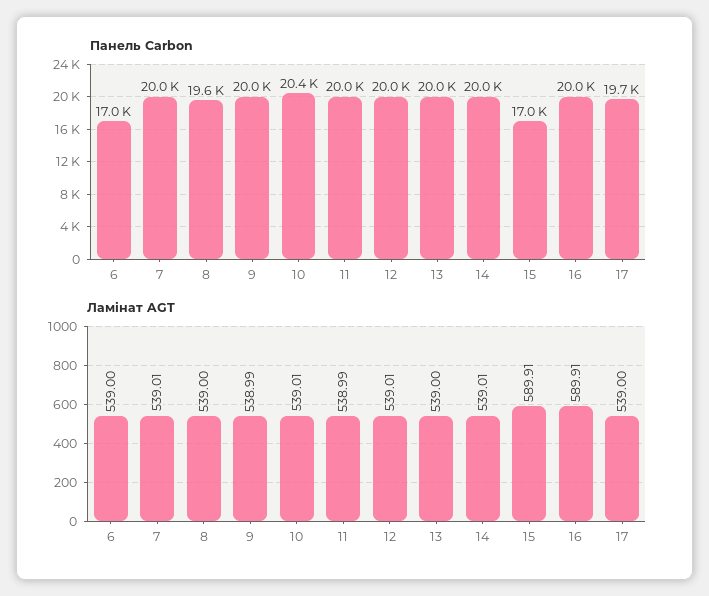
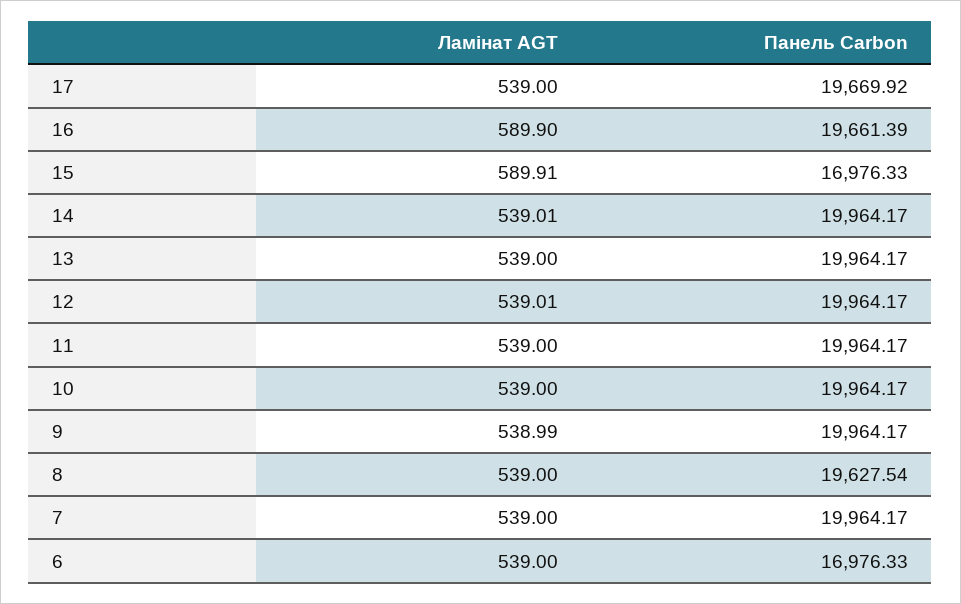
Панель Carbon, 10: 20400 -> 19964.17
Панель Carbon, 16: 20000 -> 19661.39
Ламінат AGT, 7: 539.01 -> 539
Ламінат AGT, 10: 539.01 -> 539
Ламінат AGT, 11: 538.99 -> 539
Ламінат AGT, 16: 589.91 -> 589.9

